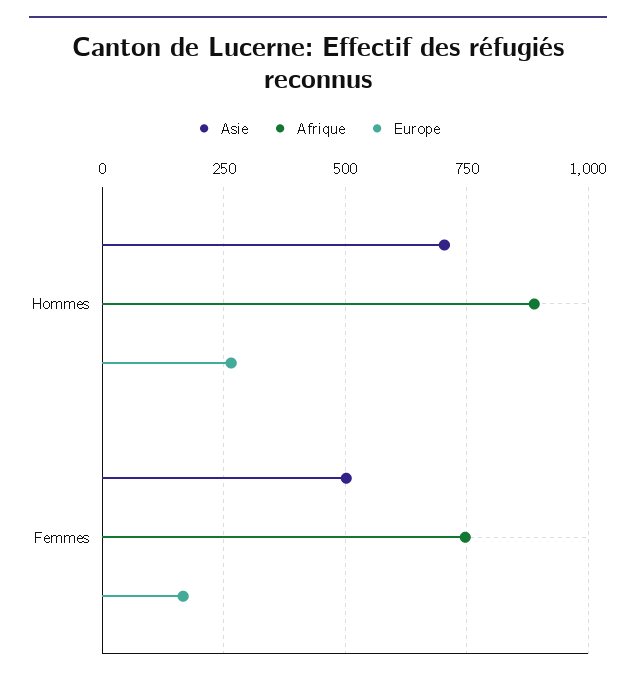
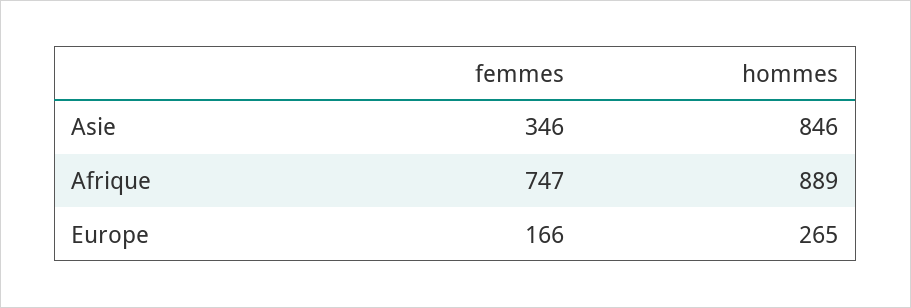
Asie, Hommes: 700 -> 846
Asie, Femmes: 500 -> 346

